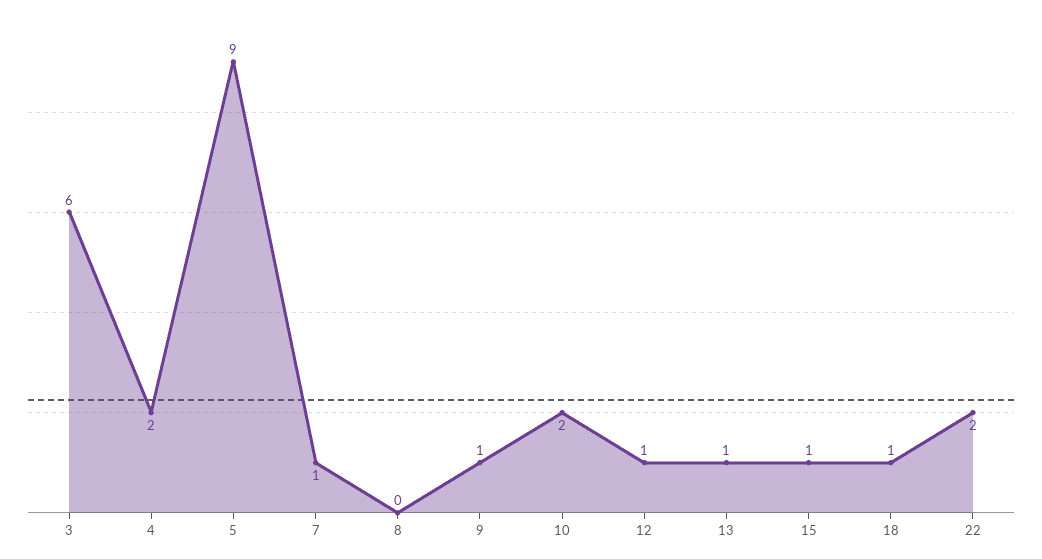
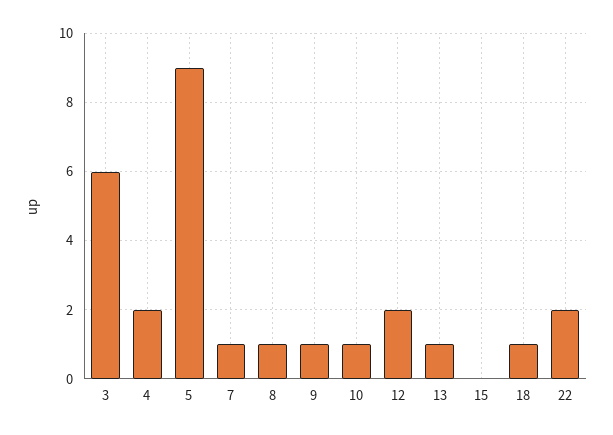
8: 0 -> 1
10: 2 -> 1
12: 1 -> 2
15: 1 -> 0

